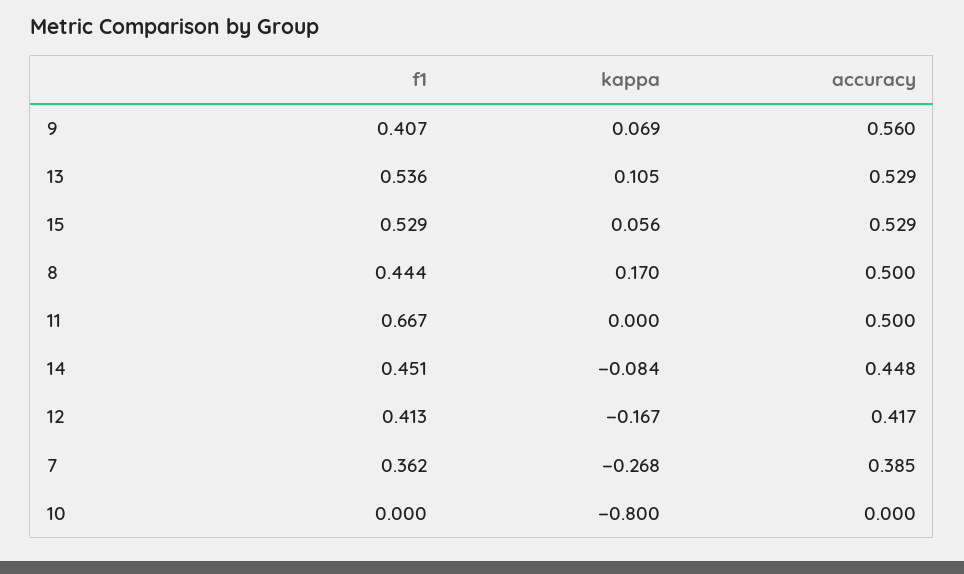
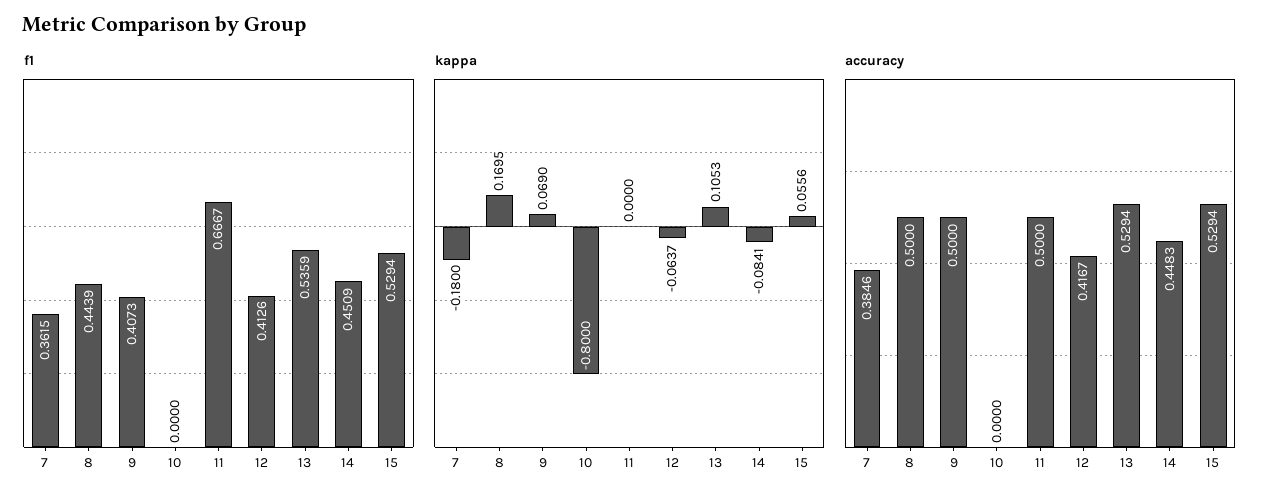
accuracy, 9: 0.56 -> 0.5
kappa, 12: -0.167 -> -0.0637
kappa, 7: -0.268 -> -0.18

